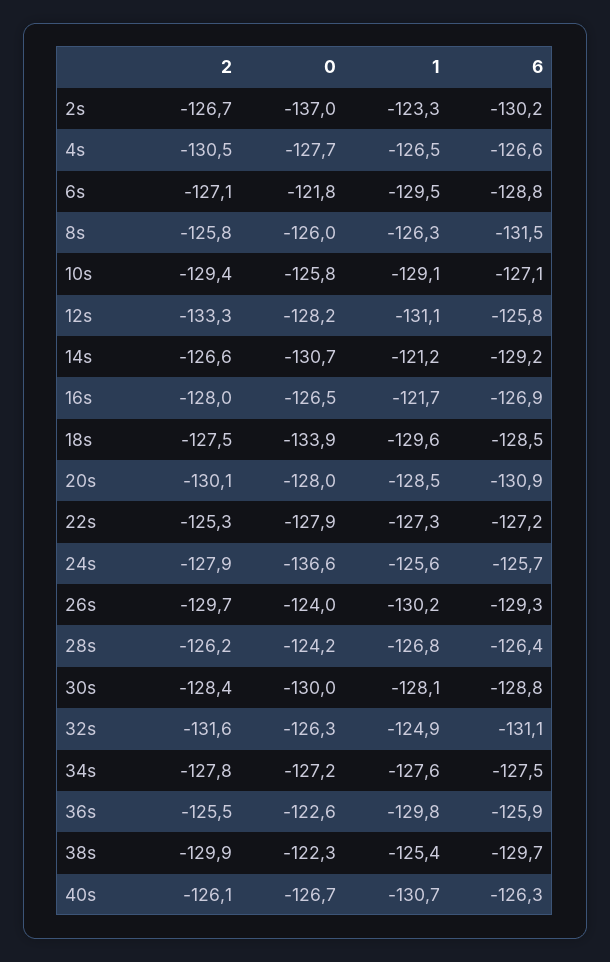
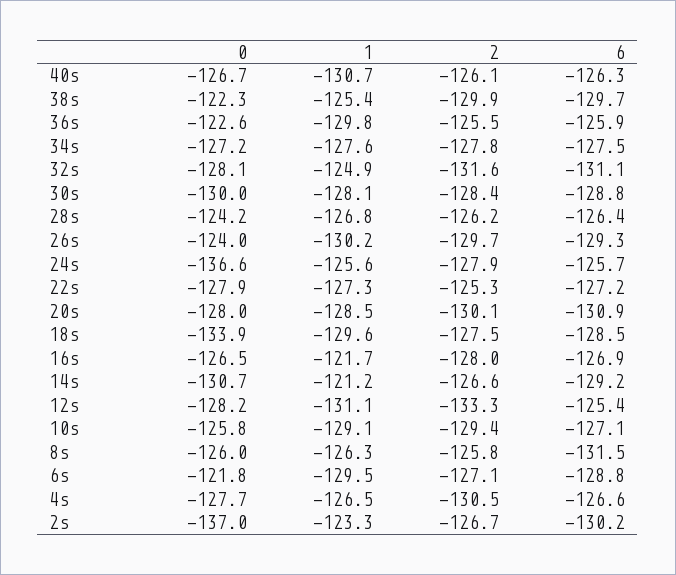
6, 12s: -125.8 -> -125.4
0, 32s: -126.3 -> -128.1

